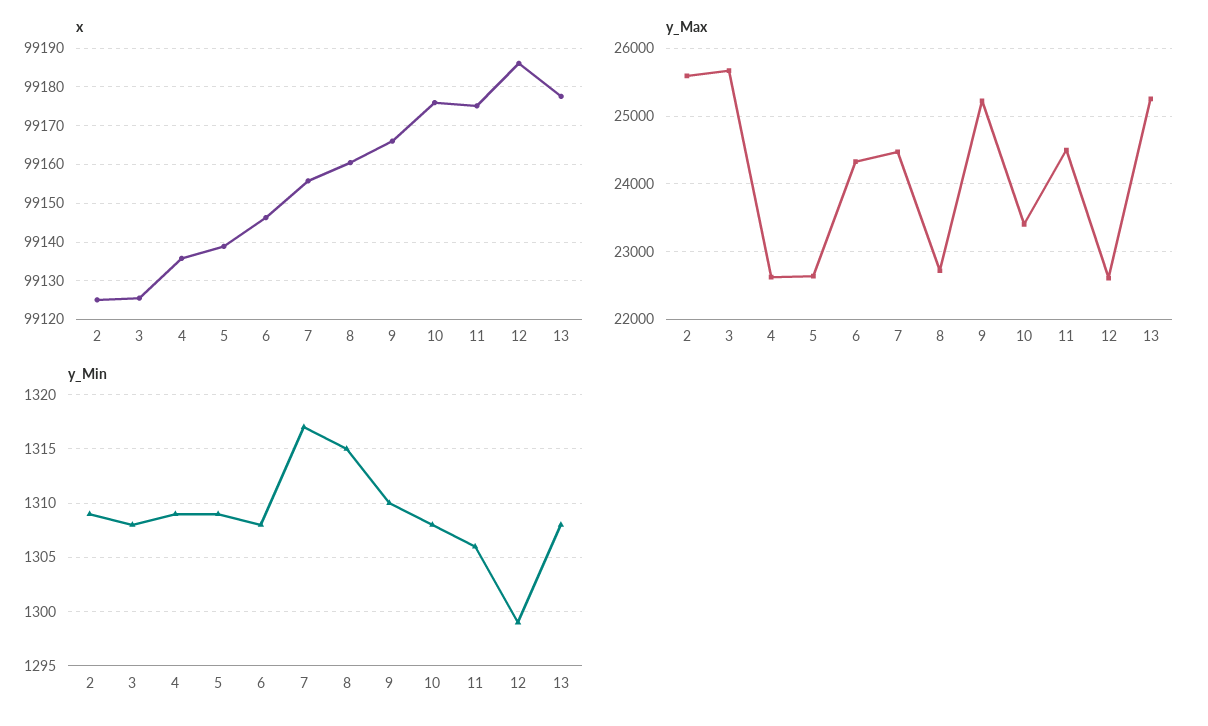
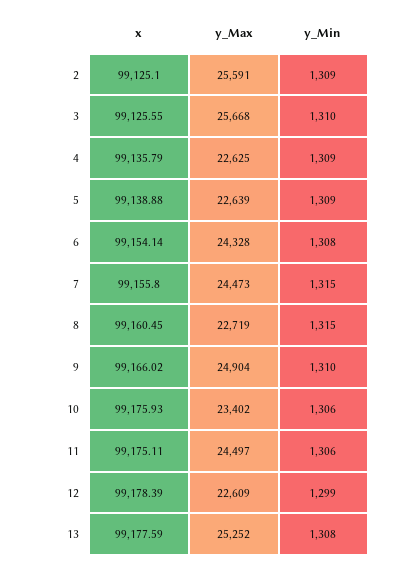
x, 6: 99146 -> 99154.14
x, 12: 99186 -> 99178.39
y_Max, 9: 25200 -> 24904
y_Min, 3: 1308 -> 1310
y_Min, 7: 1317 -> 1315
y_Min, 10: 1308 -> 1306

